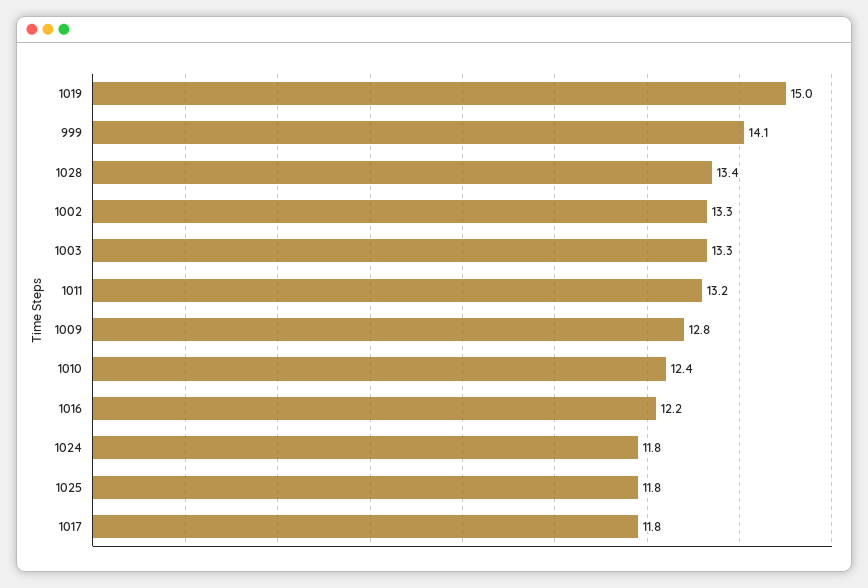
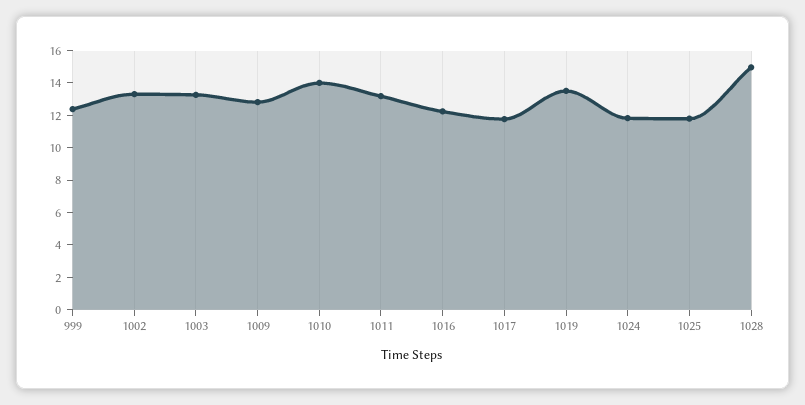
1019: 15 -> 13.5
999: 14.1 -> 12.5
1028: 13.4 -> 15
1010: 12.4 -> 14

